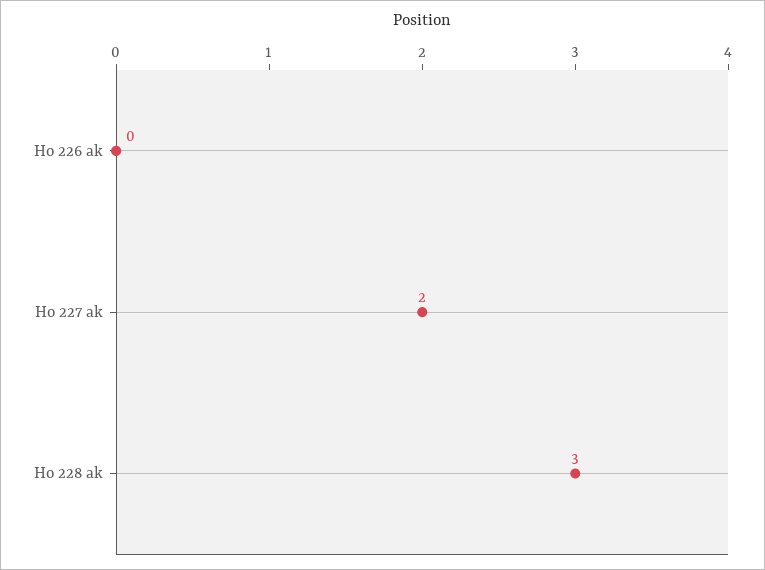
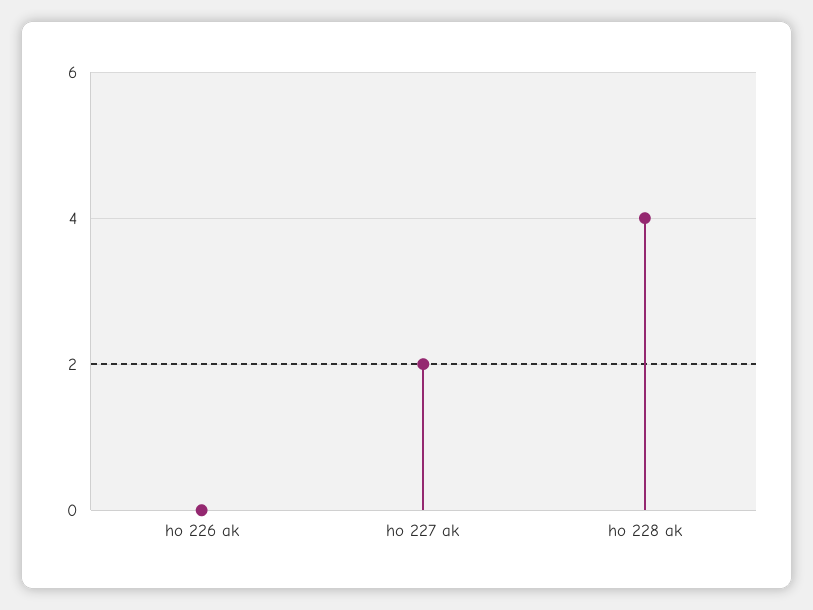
Ho 228 ak: 3 -> 4

